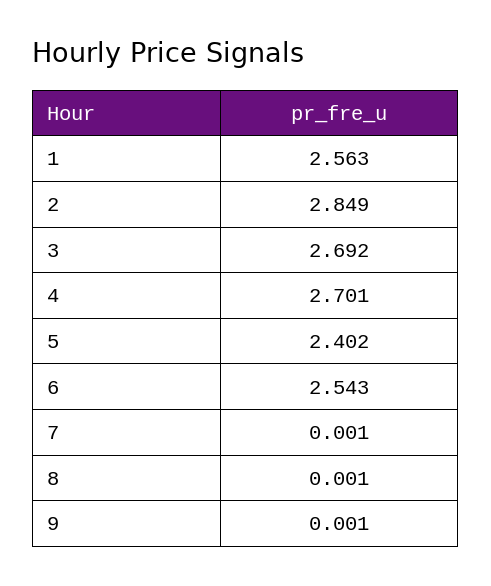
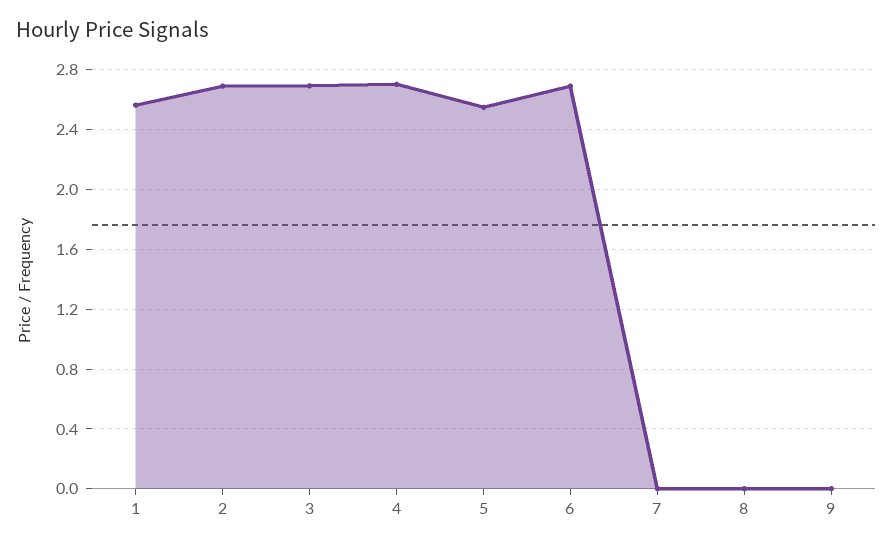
2: 2.849 -> 2.7
5: 2.402 -> 2.55
6: 2.543 -> 2.7

